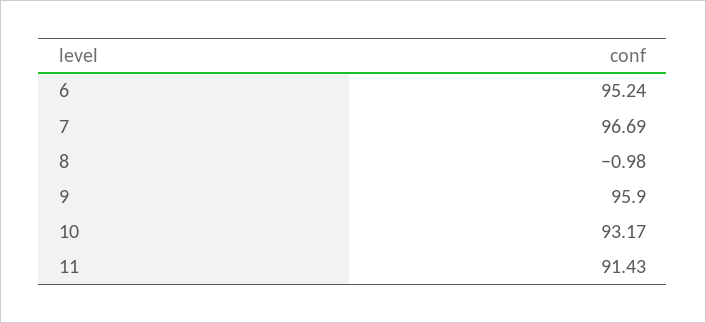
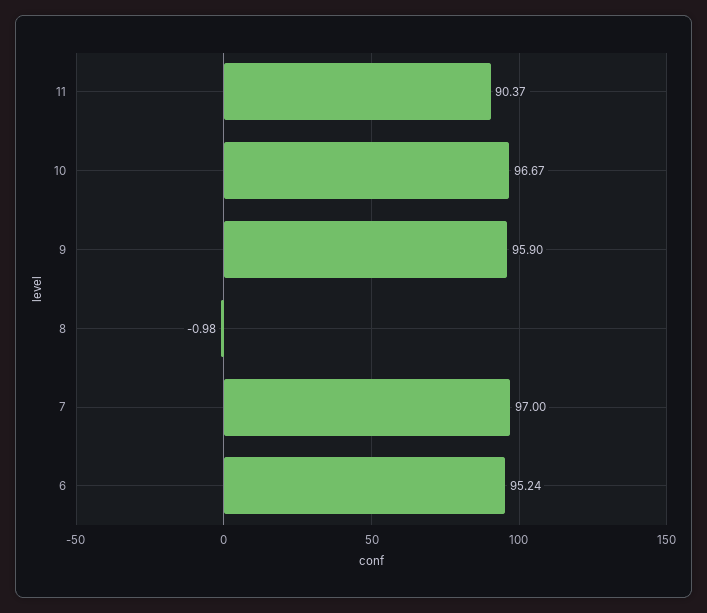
7: 96.69 -> 97
10: 93.17 -> 96.67
11: 91.43 -> 90.37

